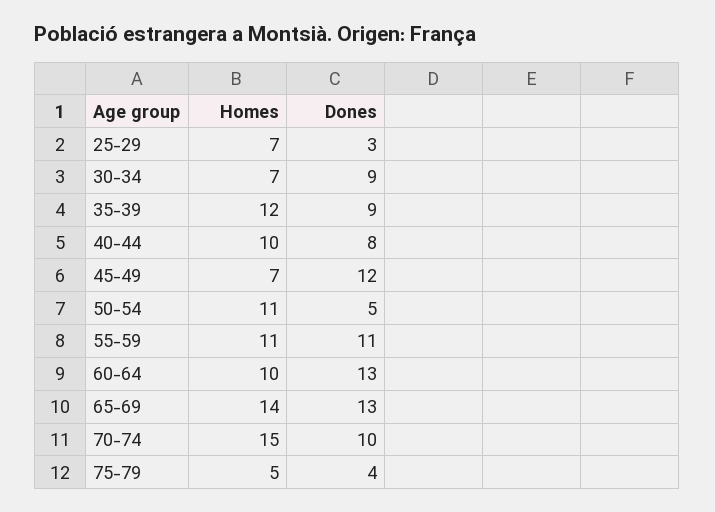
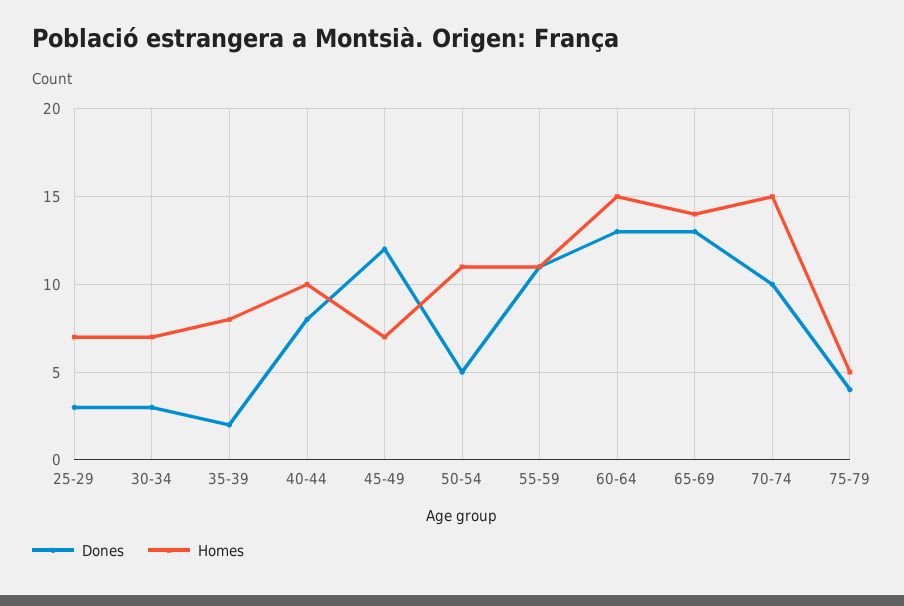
Dones, 30-34: 9 -> 3
Homes, 35-39: 12 -> 8
Dones, 35-39: 9 -> 2
Homes, 60-64: 10 -> 15

